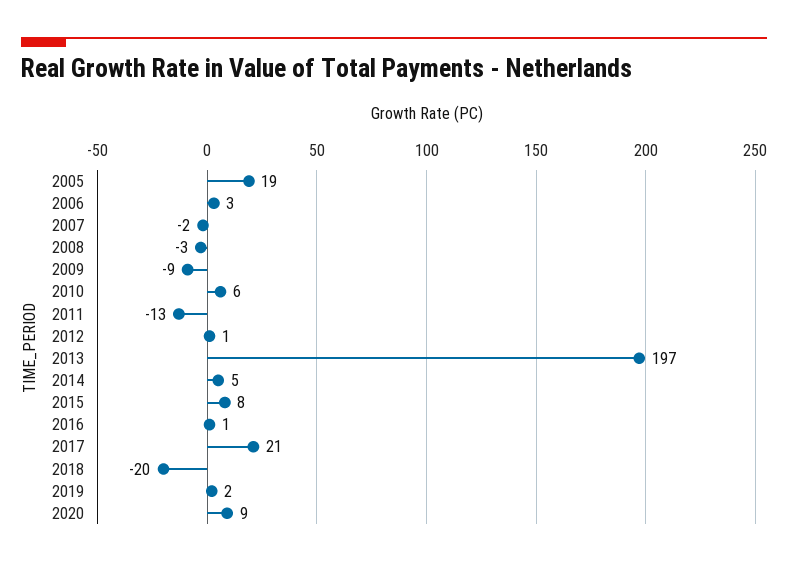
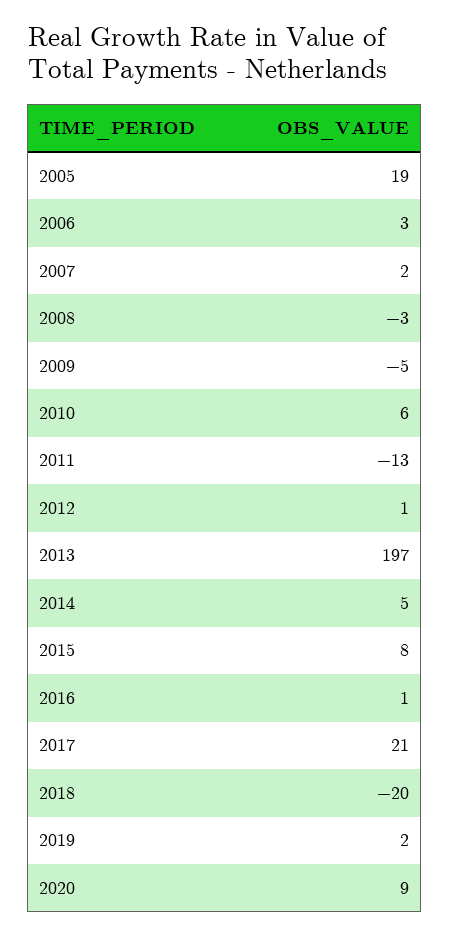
2007: -2 -> 2
2009: -9 -> -5

